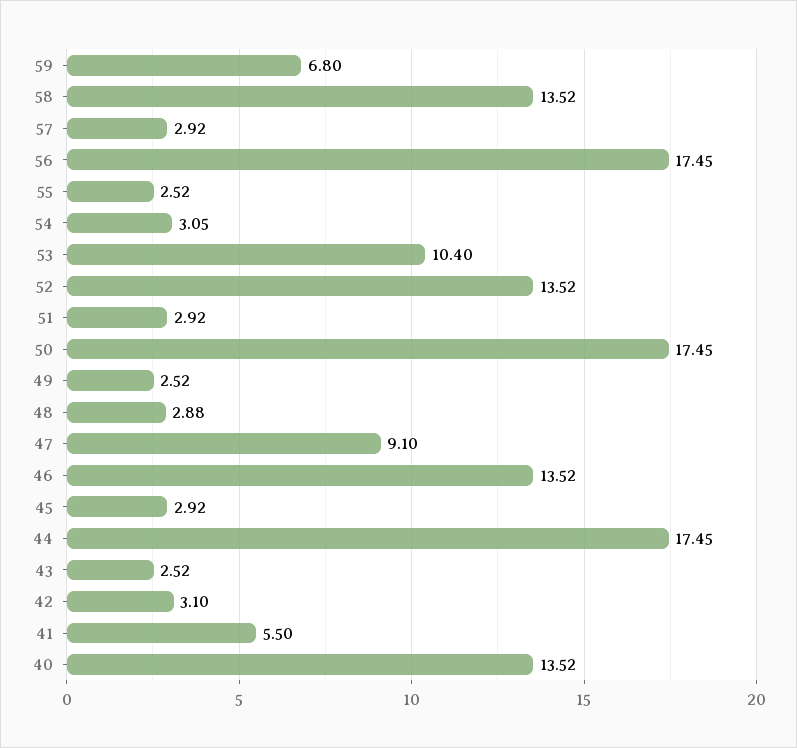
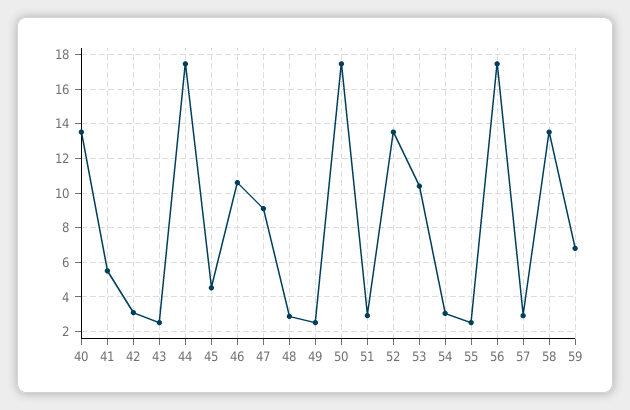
46: 13.52 -> 10.5
45: 2.92 -> 4.5

